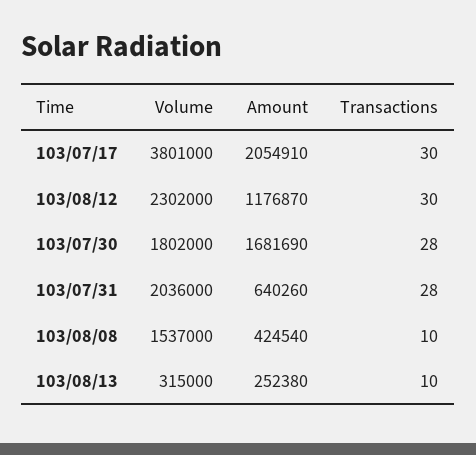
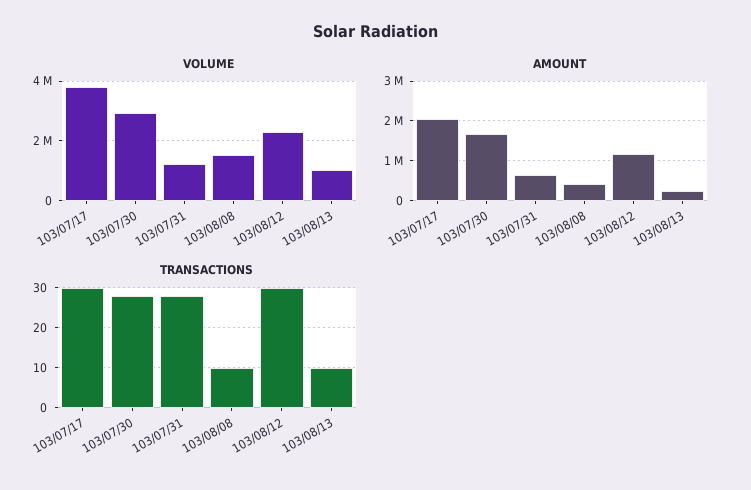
Volume, 103/07/30: 1802000 -> 3000000
Volume, 103/07/31: 2036000 -> 1250000
Volume, 103/08/13: 315000 -> 1000000

